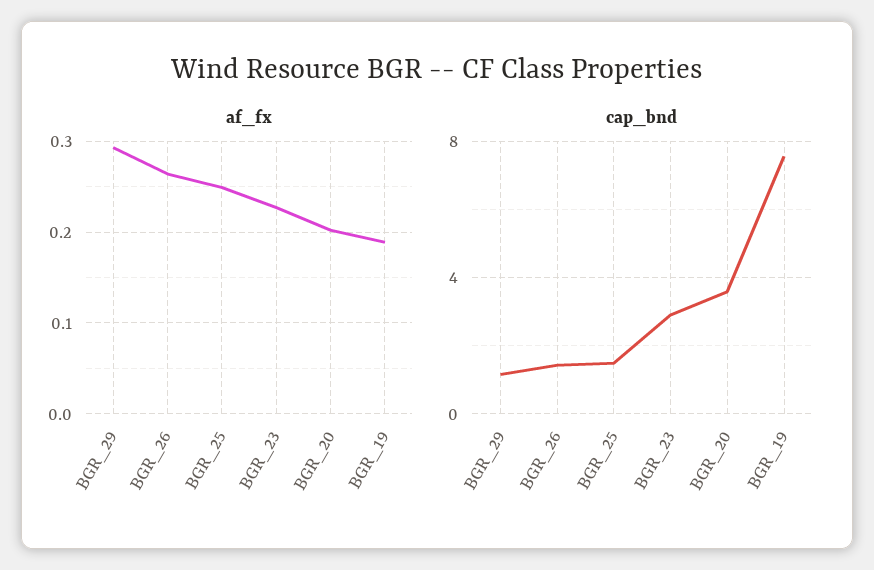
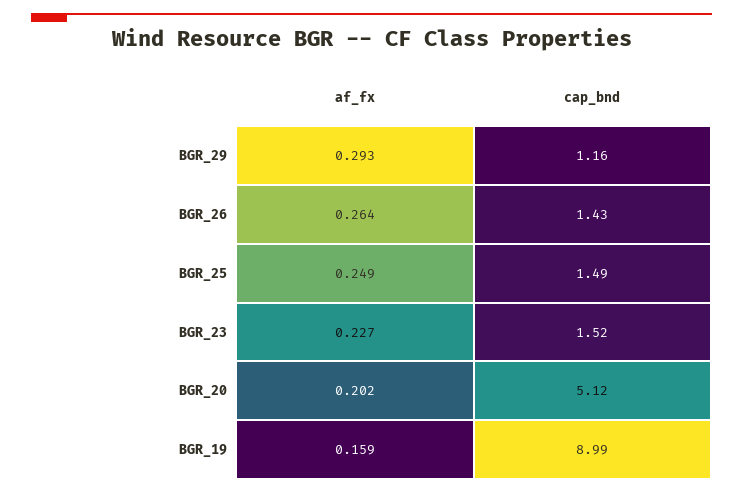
af_fx, BGR_19: 0.19 -> 0.159
cap_bnd, BGR_23: 3 -> 1.52
cap_bnd, BGR_20: 3.5 -> 5.12
cap_bnd, BGR_19: 7.5 -> 8.99

